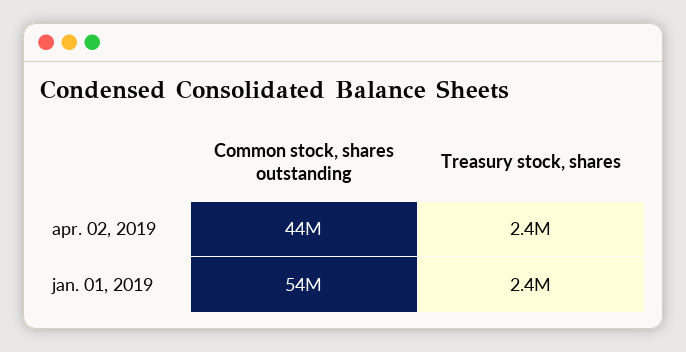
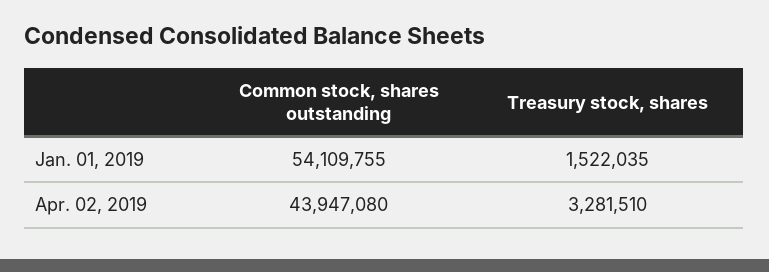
Treasury stock, shares, apr. 02, 2019: 2400000 -> 3281510
Treasury stock, shares, jan. 01, 2019: 2400000 -> 1522035

